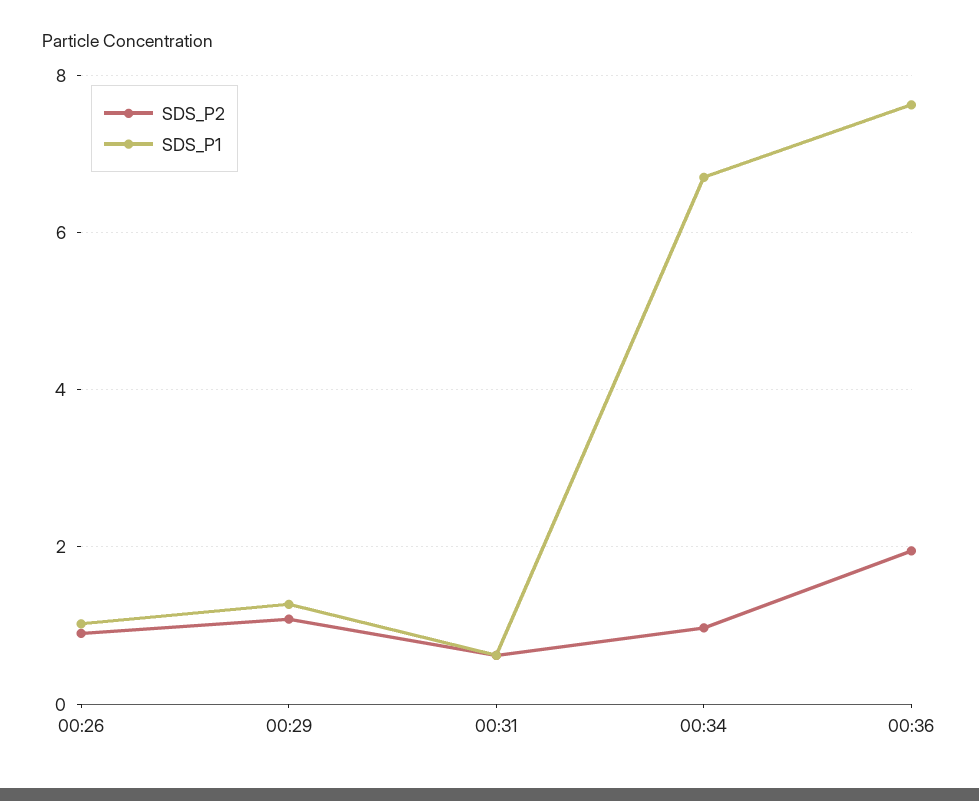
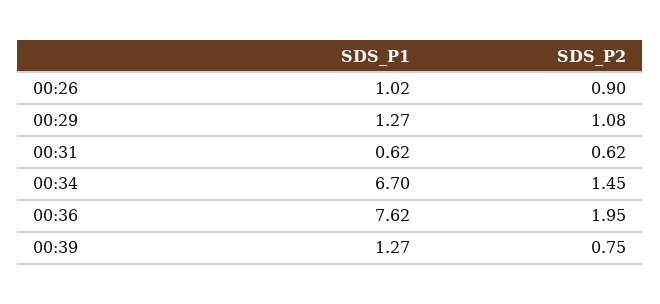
SDS_P2, 00:34: 1 -> 1.45
SDS_P1, 00:39: none -> 1.27
SDS_P2, 00:39: none -> 0.75

